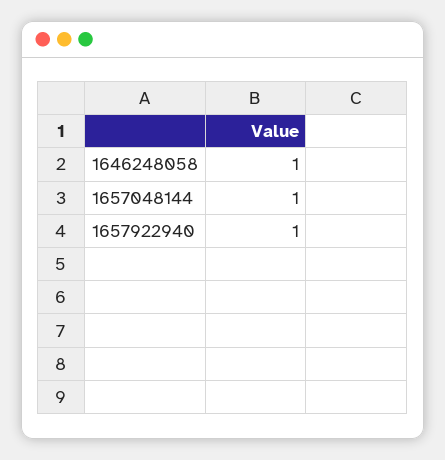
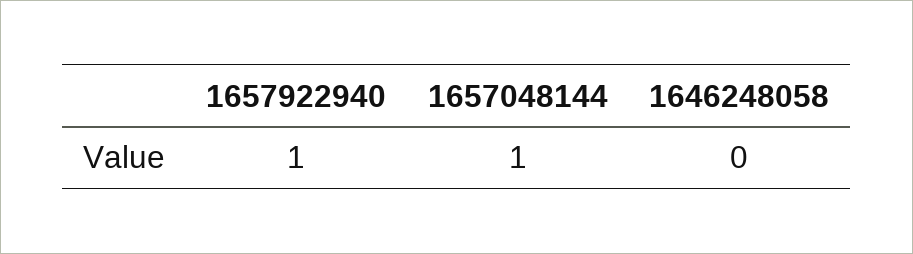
1646248058: 1 -> 0

